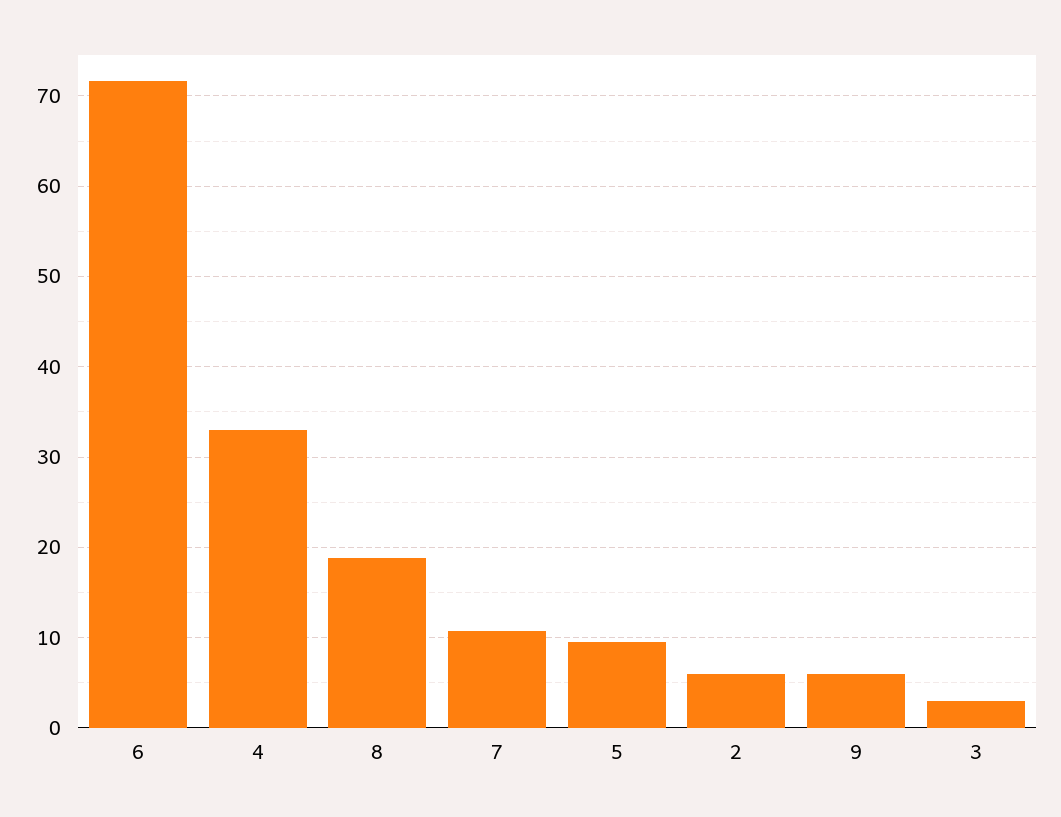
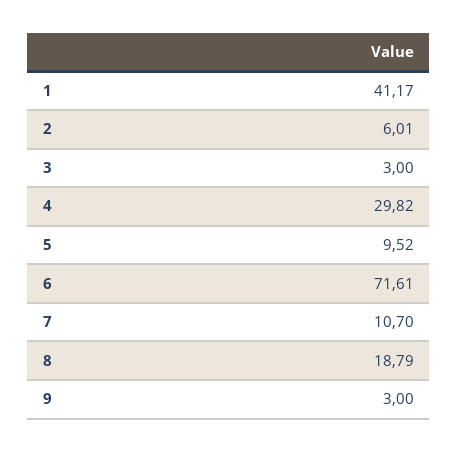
4: 33 -> 29.82
9: 6 -> 3
1: none -> 41.17

